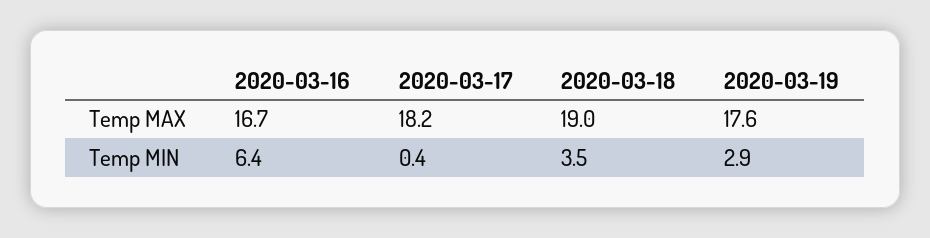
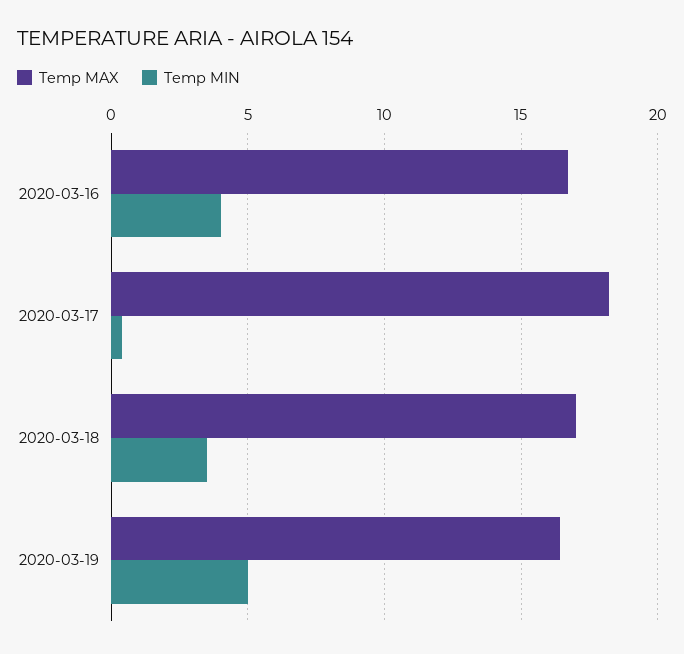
Temp MAX, 2020-03-18: 19 -> 17
Temp MAX, 2020-03-19: 17.6 -> 16.5
Temp MIN, 2020-03-16: 6.4 -> 4
Temp MIN, 2020-03-19: 2.9 -> 5

